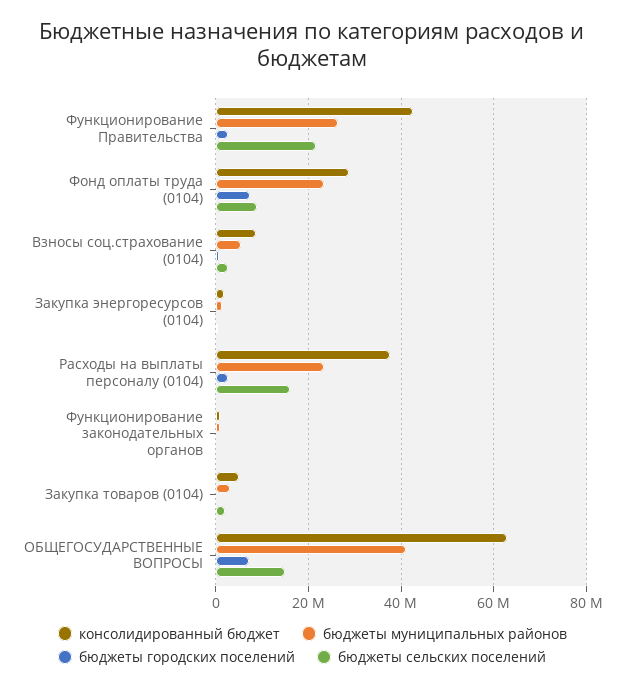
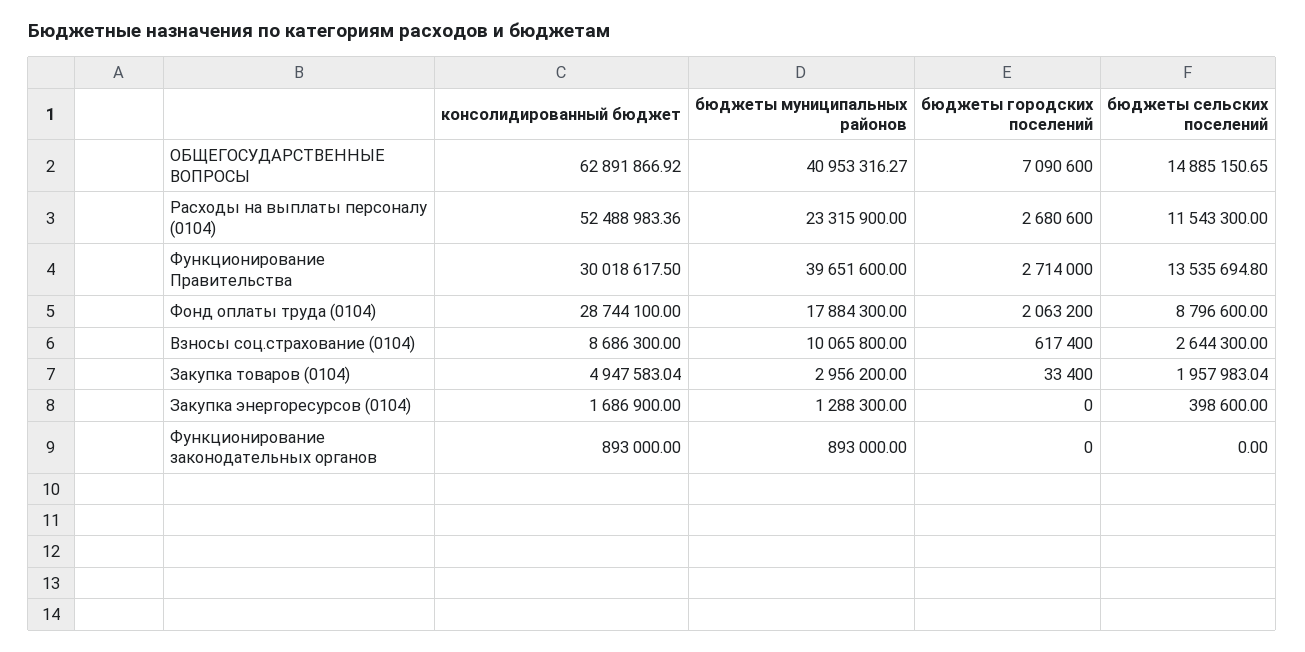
консолидированный бюджет, Функционирование Правительства: 42000000 -> 30018617.5
бюджеты муниципальных районов, Функционирование Правительства: 26000000 -> 39651600
бюджеты сельских поселений, Функционирование Правительства: 22000000 -> 13535694.8
бюджеты муниципальных районов, Фонд оплаты труда (0104): 24000000 -> 17884300
бюджеты городских поселений, Фонд оплаты труда (0104): 8000000 -> 2063200
бюджеты муниципальных районов, Взносы соц.страхование (0104): 6000000 -> 10065800
консолидированный бюджет, Расходы на выплаты персоналу (0104): 38000000 -> 52488983.36
бюджеты сельских поселений, Расходы на выплаты персоналу (0104): 16000000 -> 11543300

